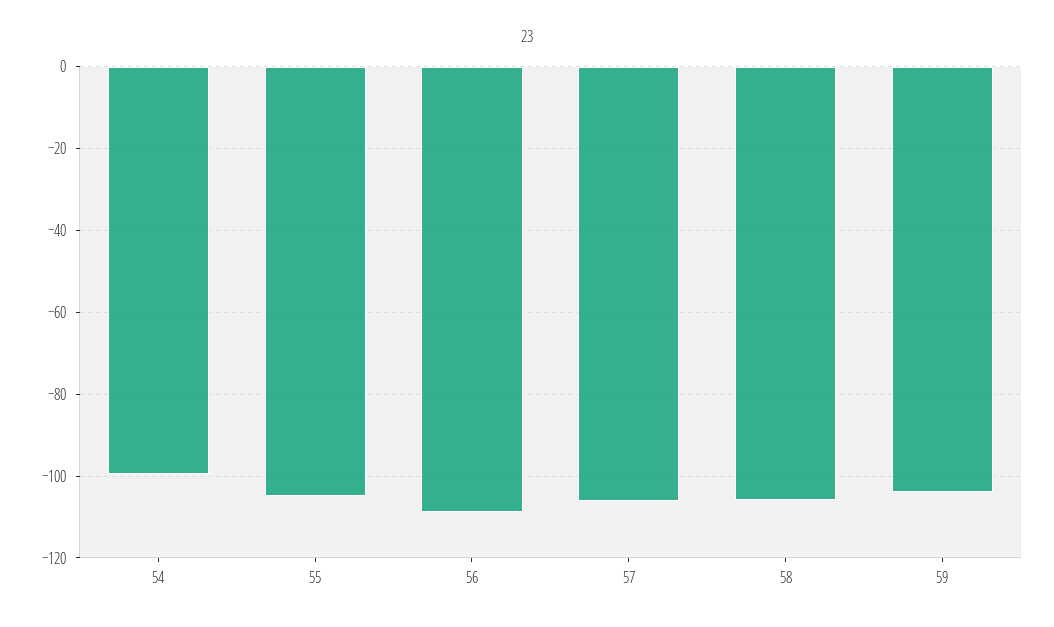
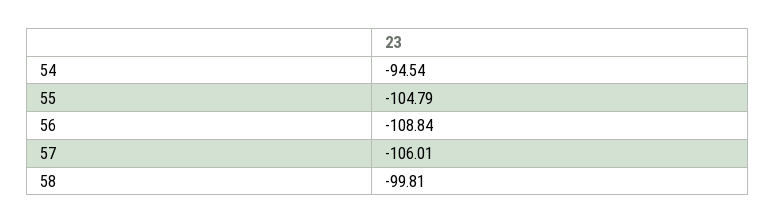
54: -100 -> -94.54
58: -106 -> -99.81
59: -104 -> none

